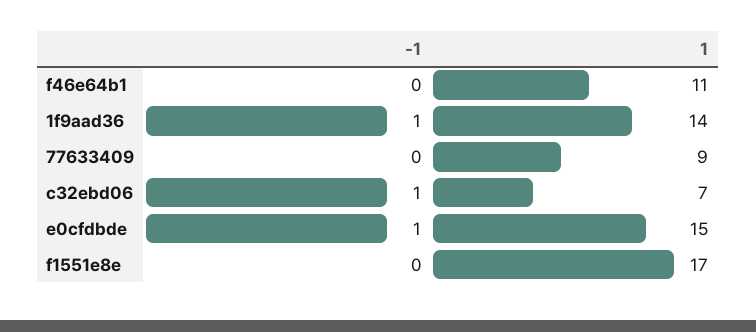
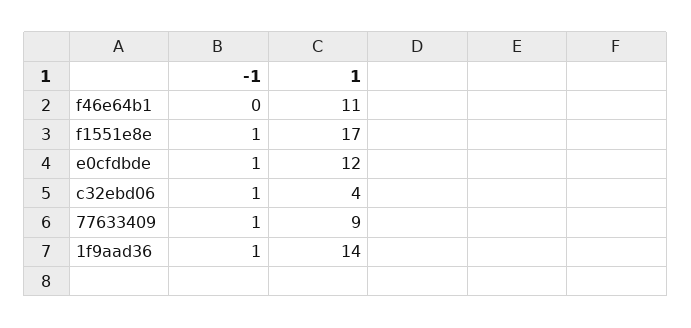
-1, 77633409: 0 -> 1
1, c32ebd06: 7 -> 4
1, e0cfdbde: 15 -> 12
-1, f1551e8e: 0 -> 1

